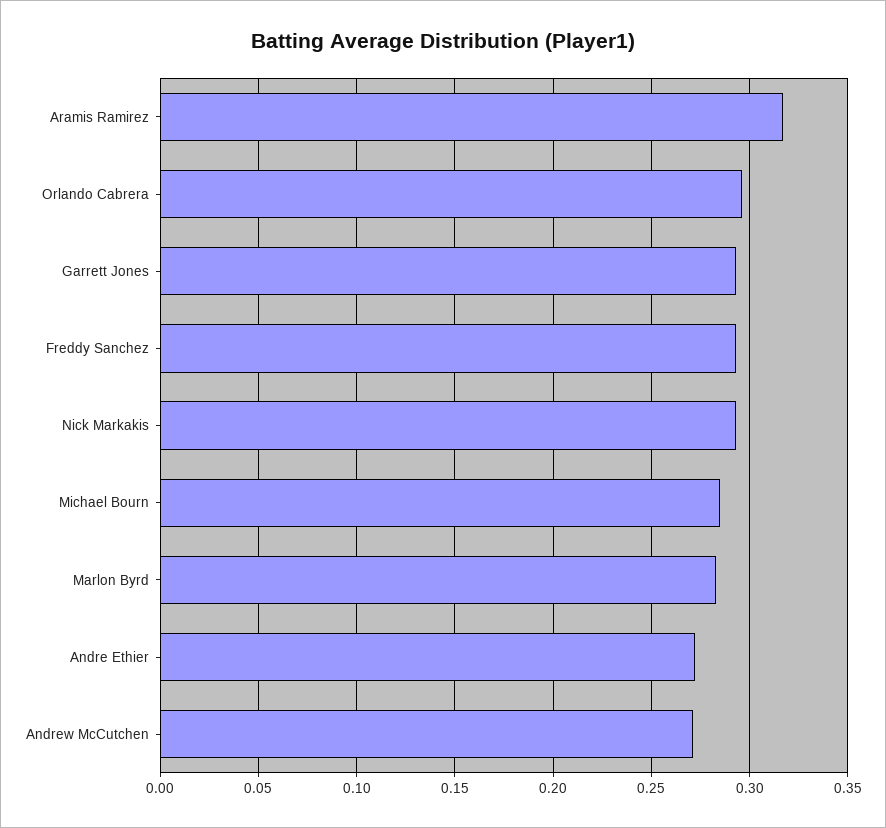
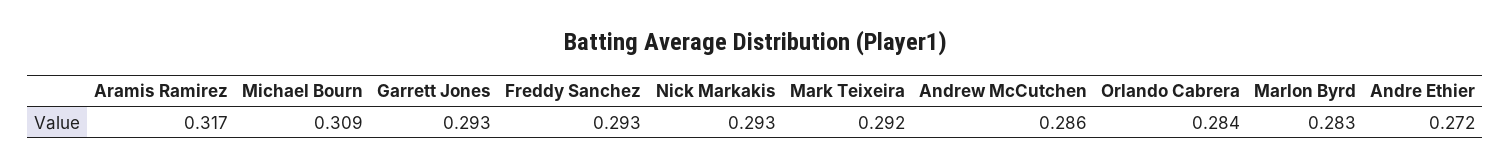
Orlando Cabrera: 0.295 -> 0.284
Michael Bourn: 0.285 -> 0.309
Andrew McCutchen: 0.27 -> 0.286
Mark Teixeira: none -> 0.292

